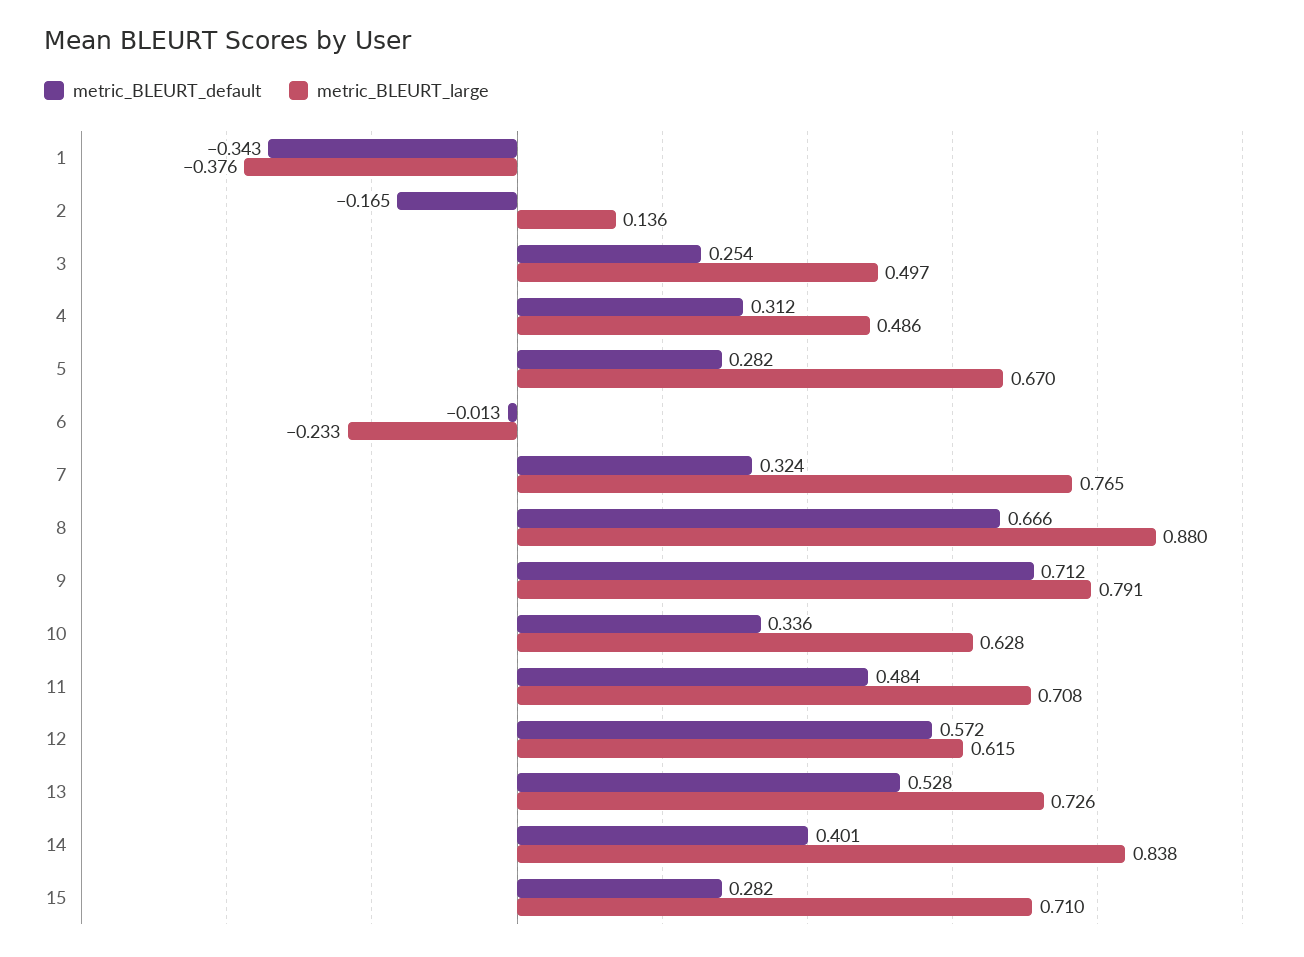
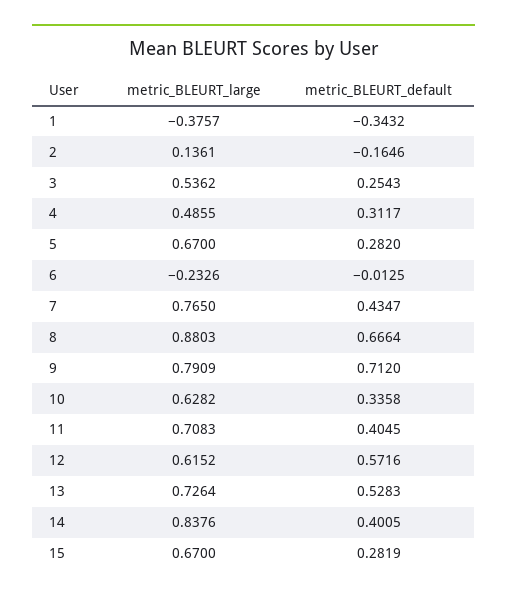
metric_BLEURT_large, 3: 0.497 -> 0.5362
metric_BLEURT_default, 7: 0.324 -> 0.4347
metric_BLEURT_default, 11: 0.484 -> 0.4045
metric_BLEURT_large, 15: 0.71 -> 0.67

